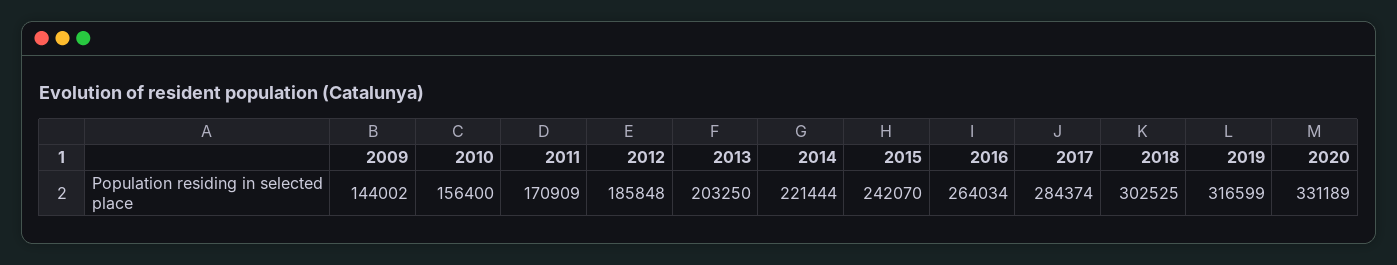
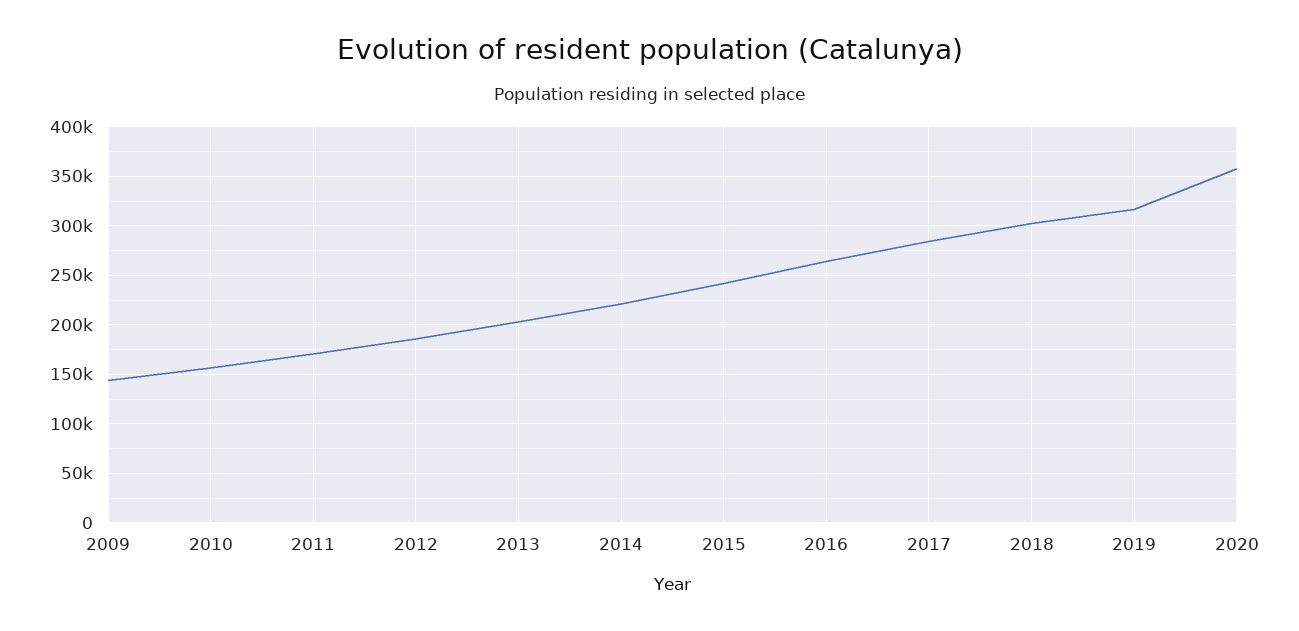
2020: 331189 -> 360000

